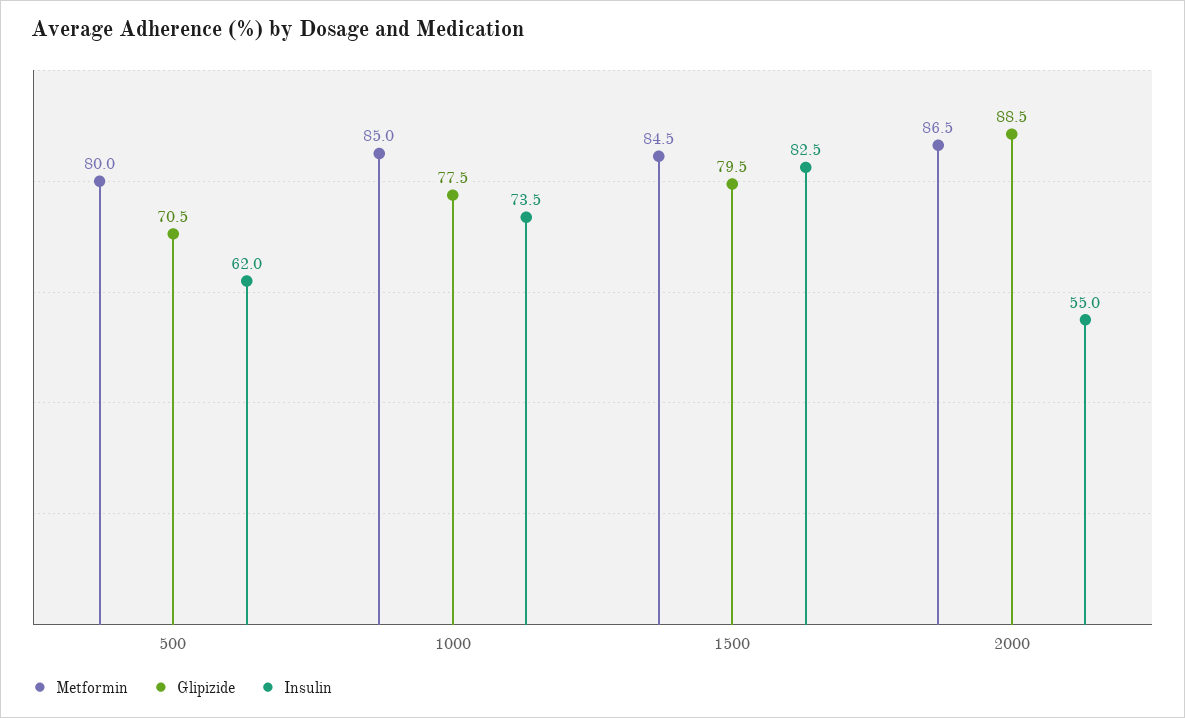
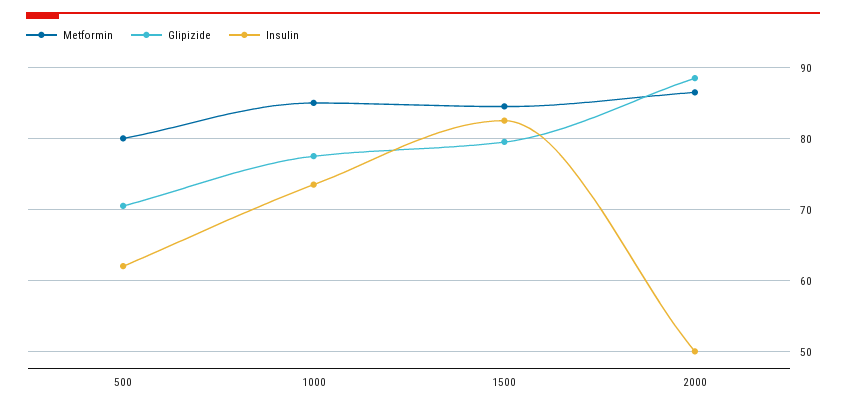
Insulin, 2000: 55 -> 50

